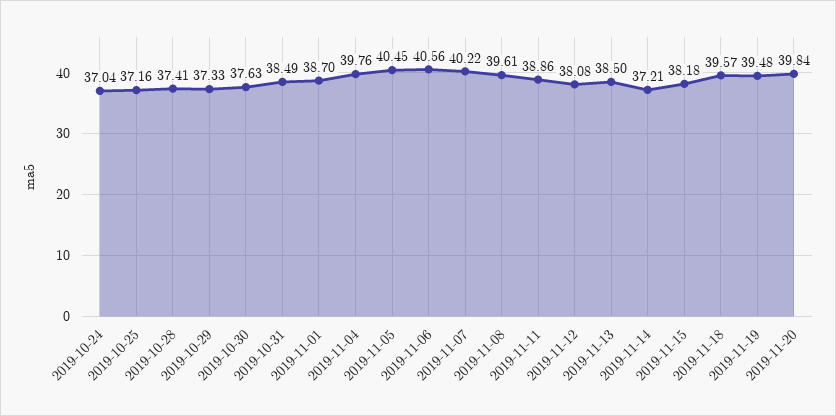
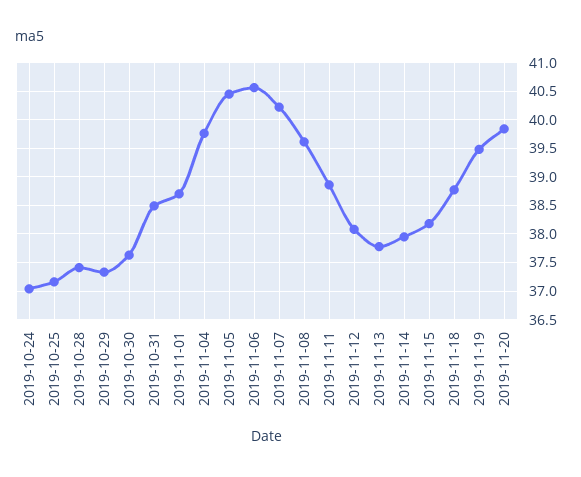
2019-11-13: 38.5 -> 37.75
2019-11-14: 37.21 -> 38
2019-11-18: 39.57 -> 38.75

